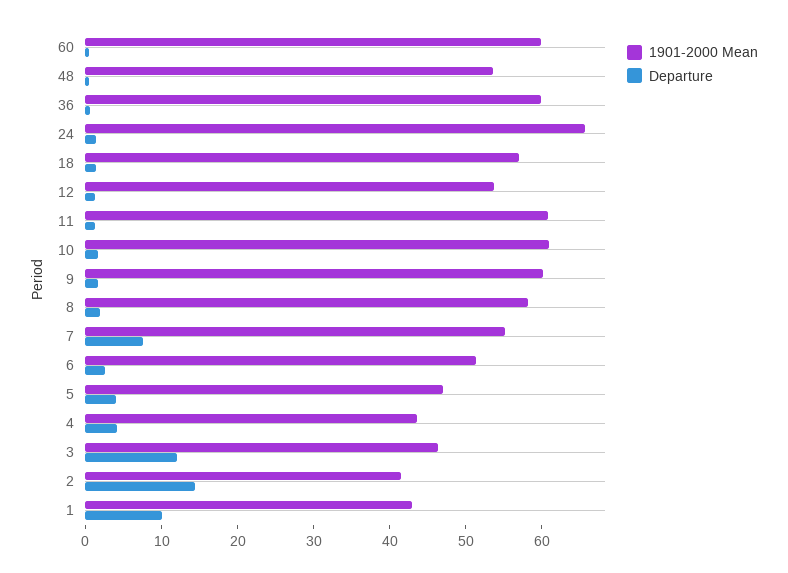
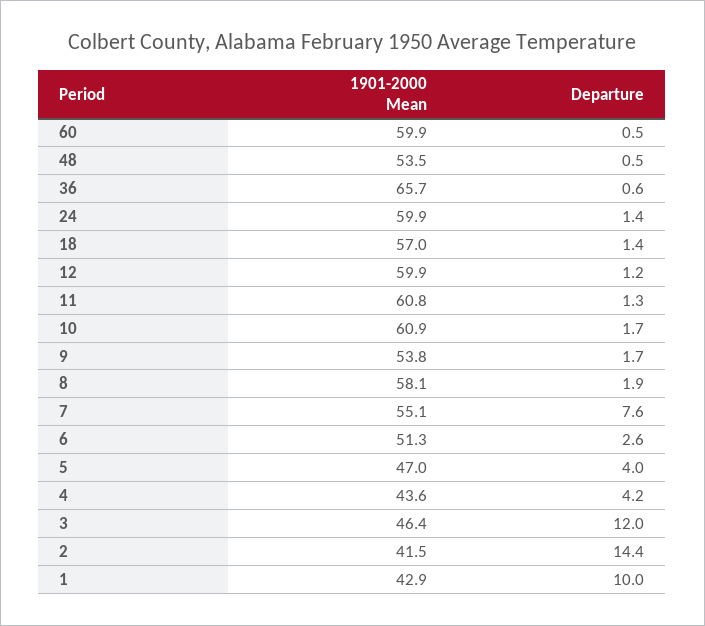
1901-2000 Mean, 36: 60 -> 65.7
1901-2000 Mean, 24: 66 -> 59.9
1901-2000 Mean, 12: 54 -> 59.9
1901-2000 Mean, 9: 60 -> 53.8

